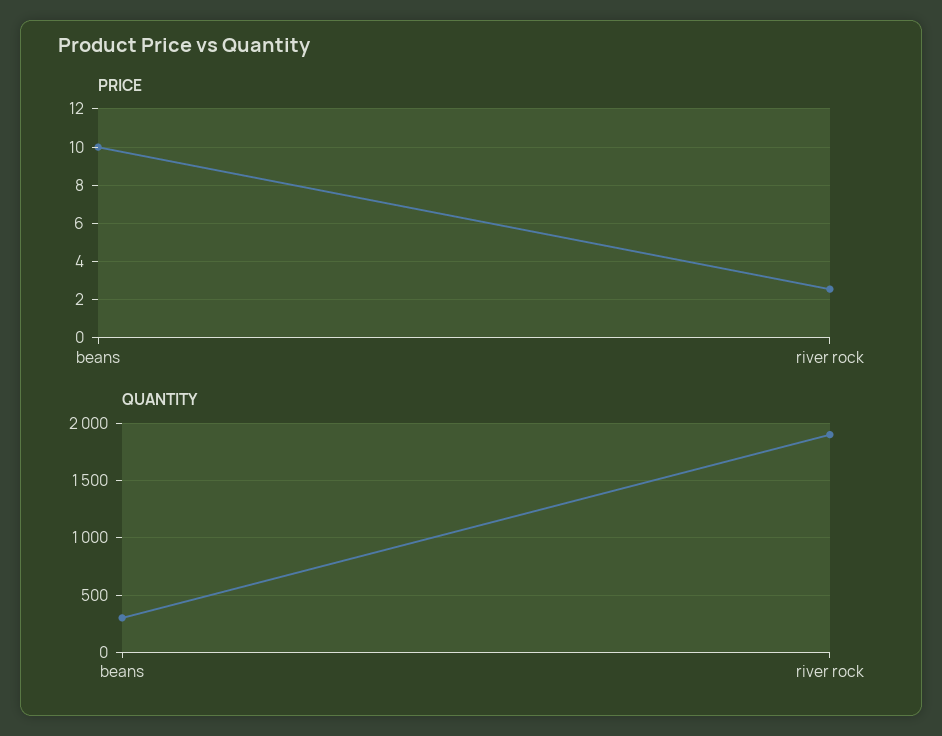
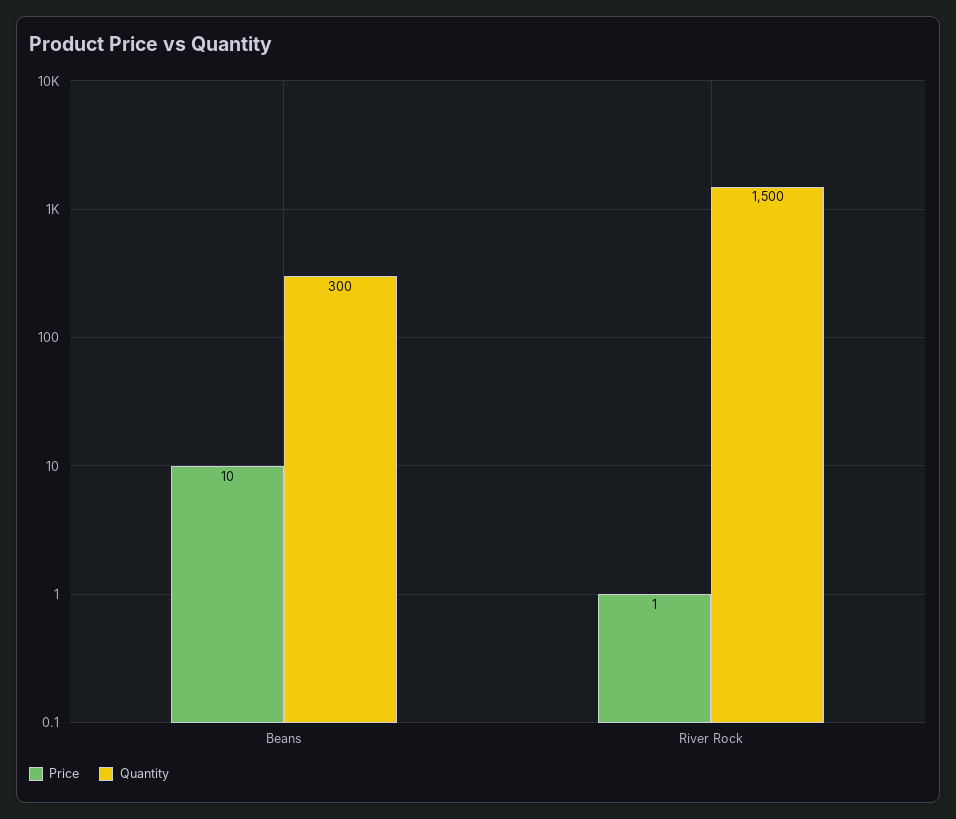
PRICE, river rock: 2.5 -> 1
QUANTITY, river rock: 1900 -> 1500

